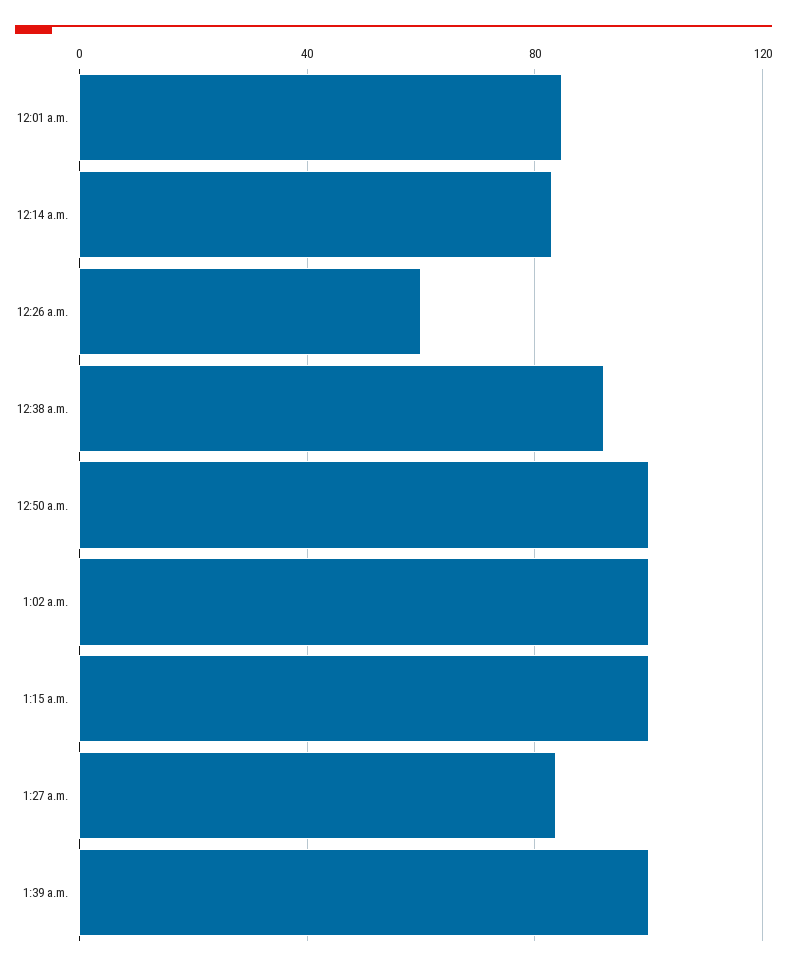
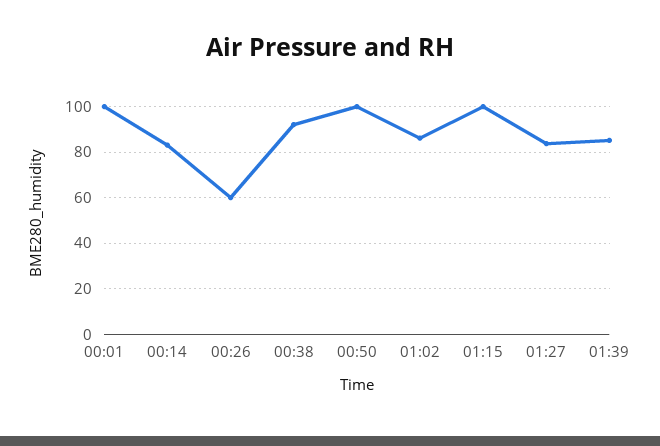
12:01 a.m.: 85 -> 100
1:02 a.m.: 100 -> 85
1:39 a.m.: 100 -> 85

